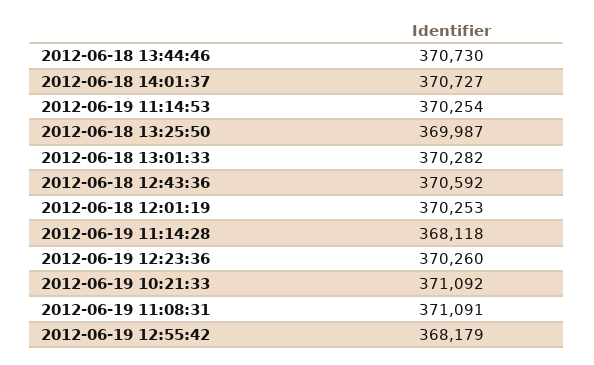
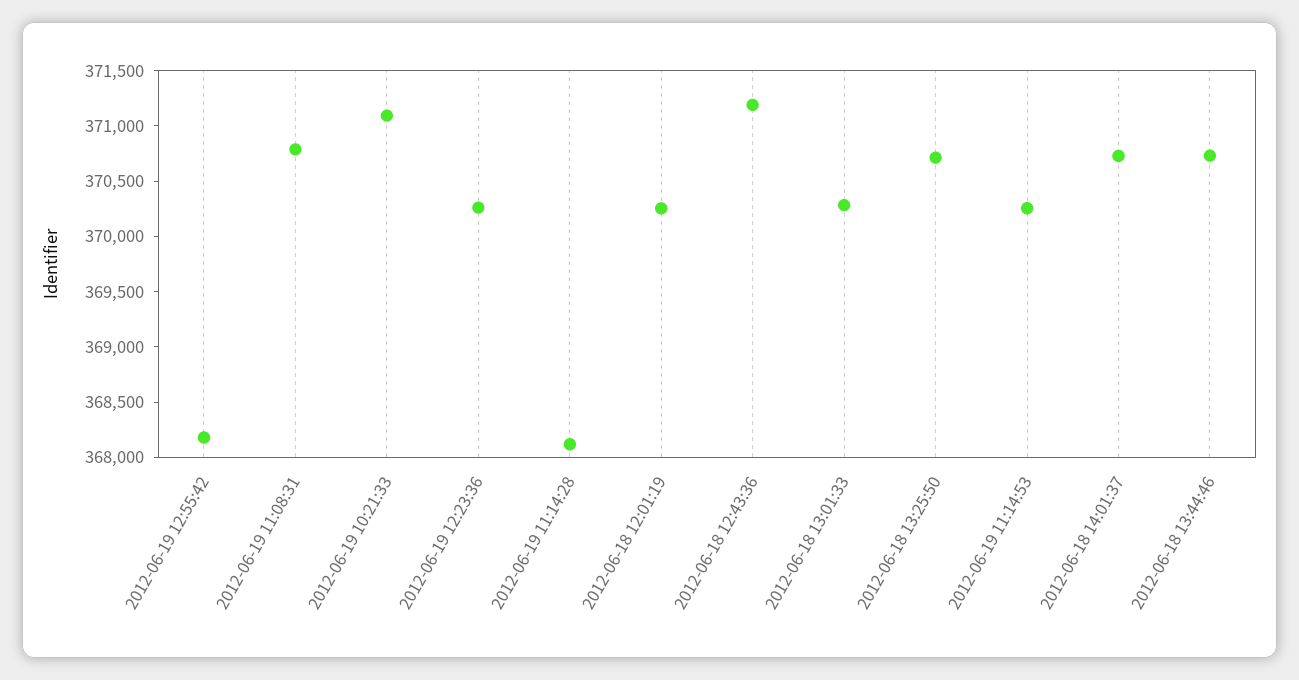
2012-06-18 13:25:50: 369987 -> 370700
2012-06-18 12:43:36: 370592 -> 371200
2012-06-19 11:08:31: 371091 -> 370800

